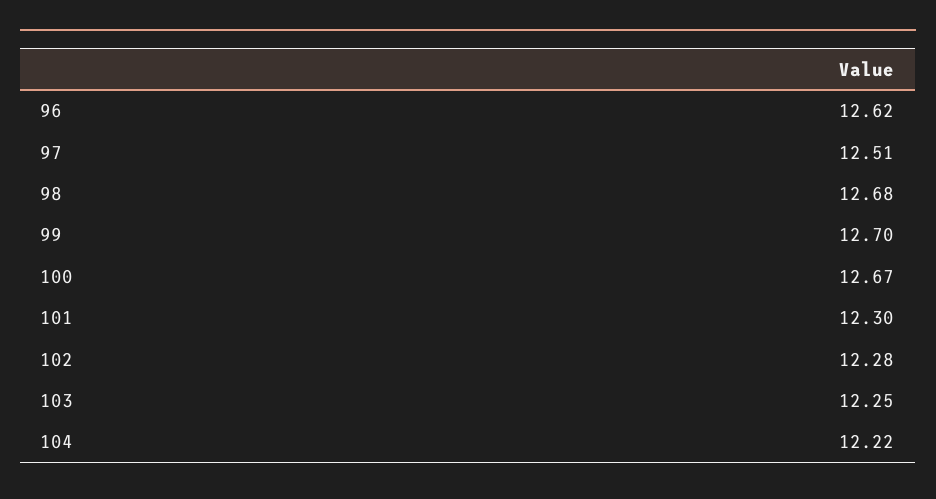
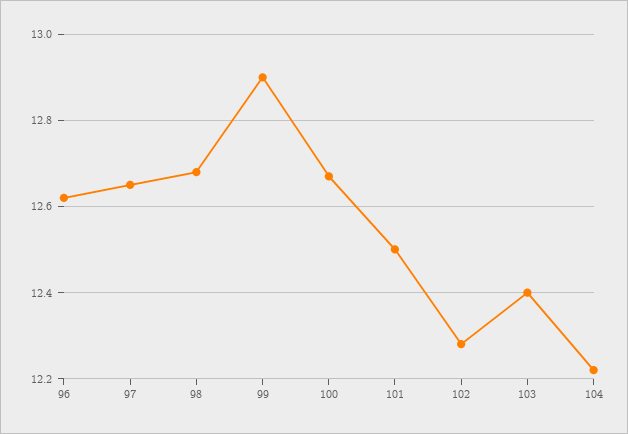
97: 12.51 -> 12.65
99: 12.7 -> 12.9
101: 12.3 -> 12.5
103: 12.25 -> 12.4

